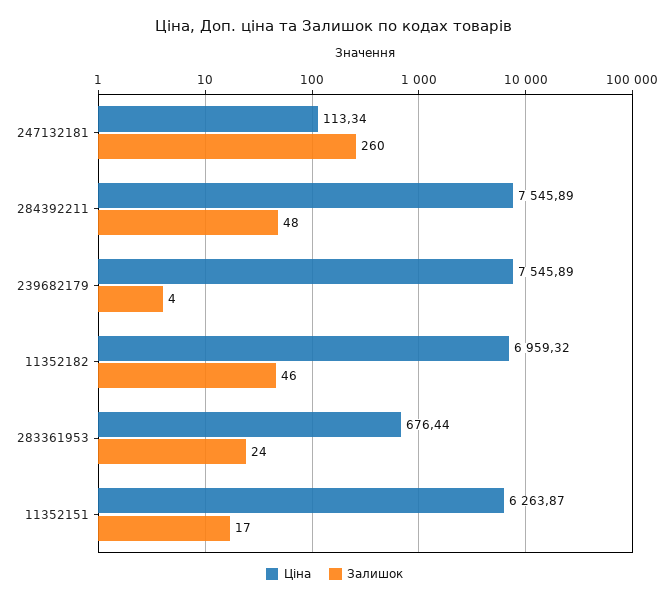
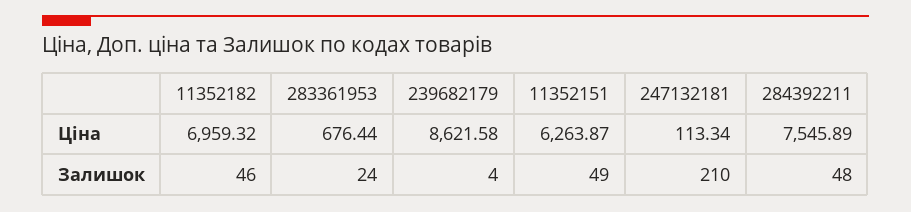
Залишок, 247132181: 260 -> 210
Ціна, 239682179: 7545.89 -> 8621.58
Залишок, 11352151: 17 -> 49

